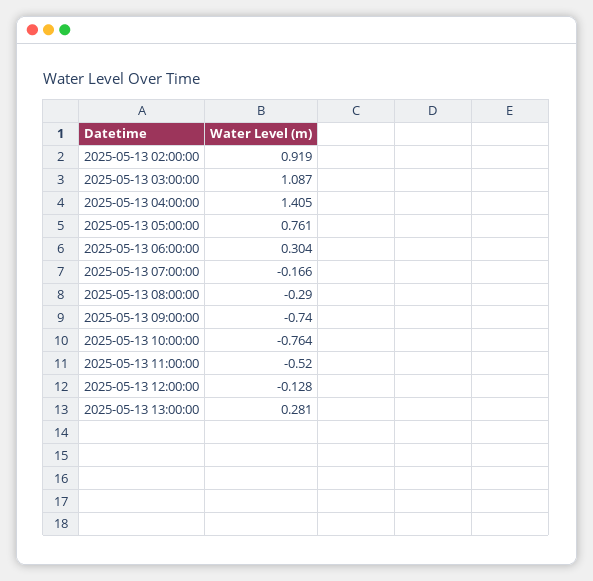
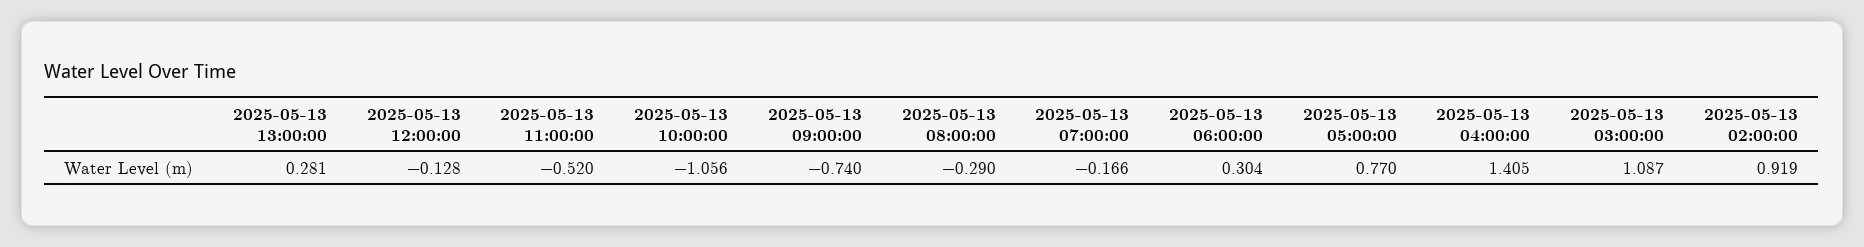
2025-05-13 05:00:00: 0.761 -> 0.77
2025-05-13 10:00:00: -0.764 -> -1.056

